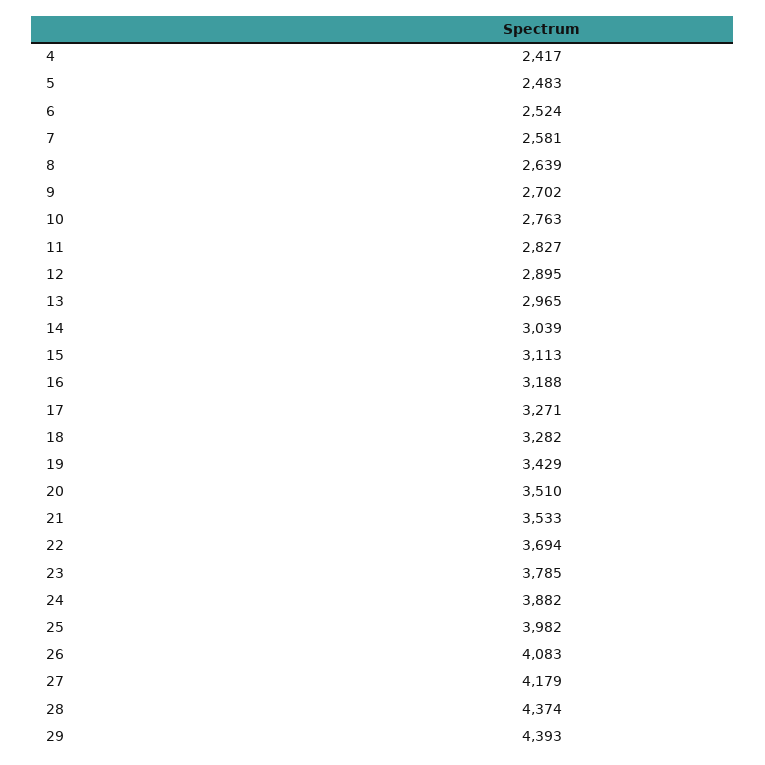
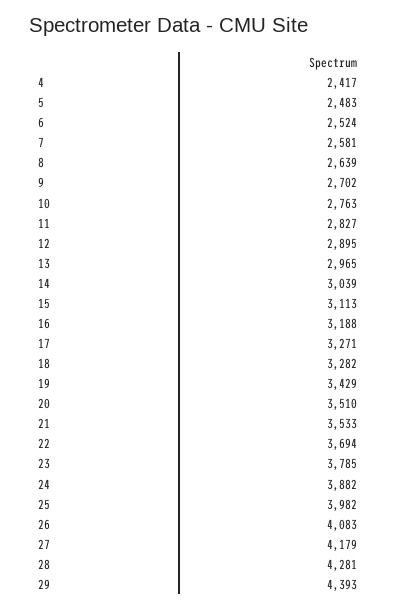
28: 4374 -> 4281

